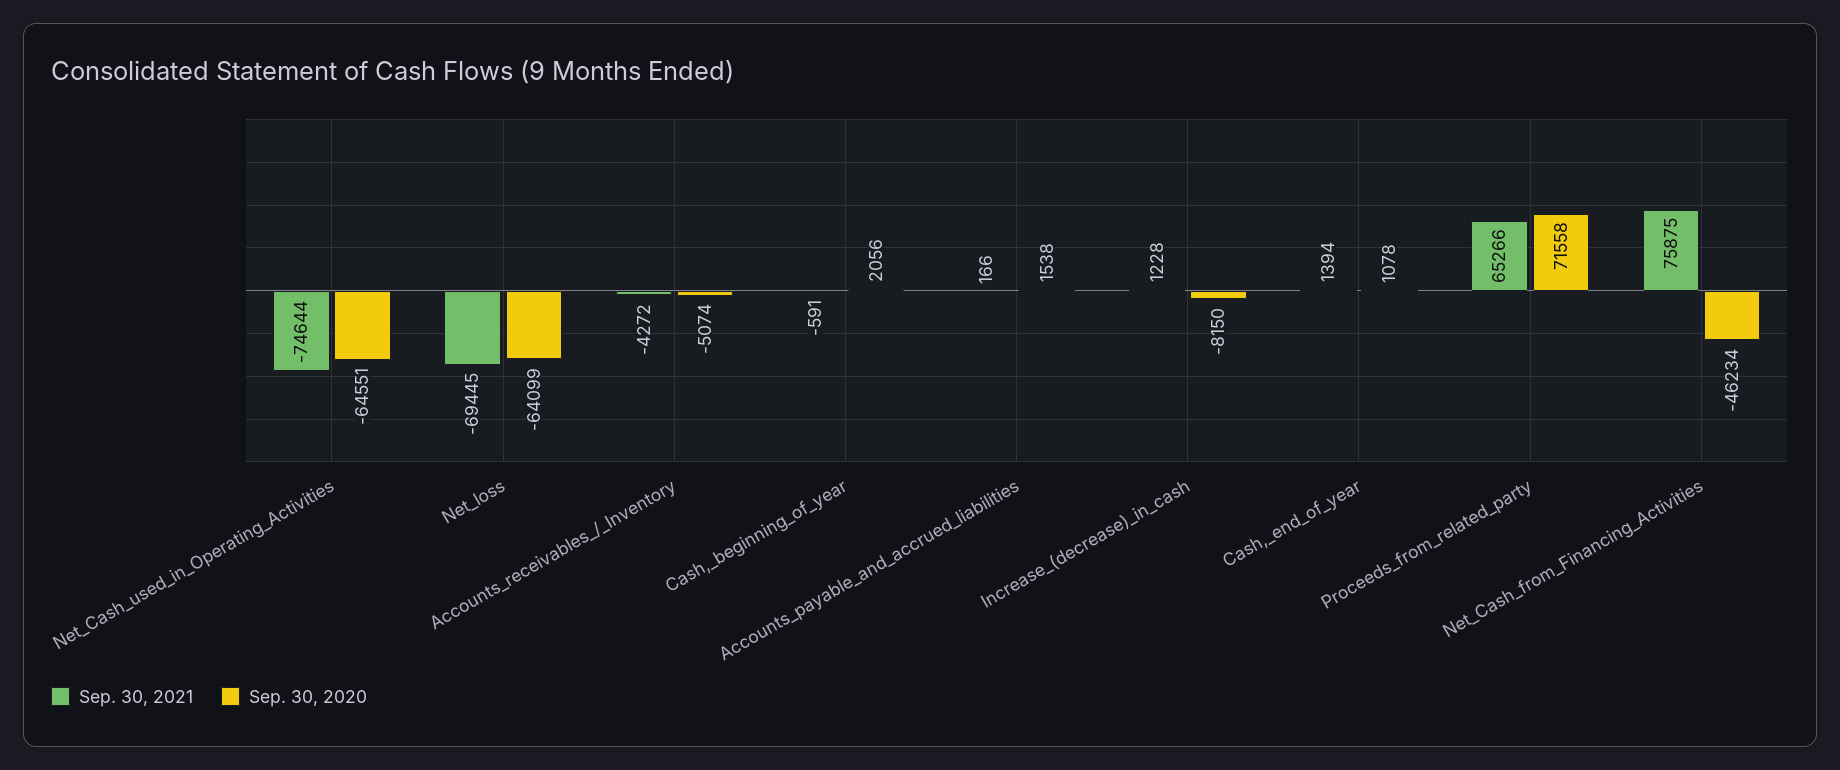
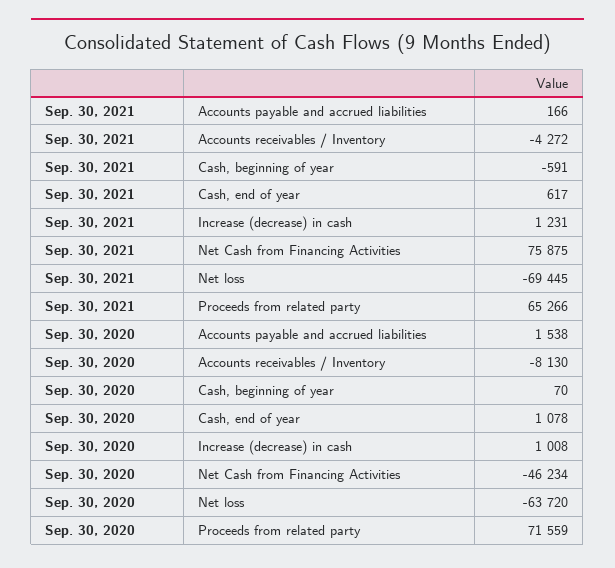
Sep. 30, 2021, Net_Cash_used_in_Operating_Activities: -74644 -> none
Sep. 30, 2020, Net_Cash_used_in_Operating_Activities: -64551 -> none
Sep. 30, 2020, Net_loss: -64099 -> -63720
Sep. 30, 2020, Accounts_receivables_/_Inventory: -5074 -> -8130
Sep. 30, 2020, Cash,_beginning_of_year: 2056 -> 70
Sep. 30, 2021, Increase_(decrease)_in_cash: 1228 -> 1231
Sep. 30, 2020, Increase_(decrease)_in_cash: -8150 -> 1008
Sep. 30, 2021, Cash,_end_of_year: 1394 -> 617
Sep. 30, 2020, Proceeds_from_related_party: 71558 -> 71559

